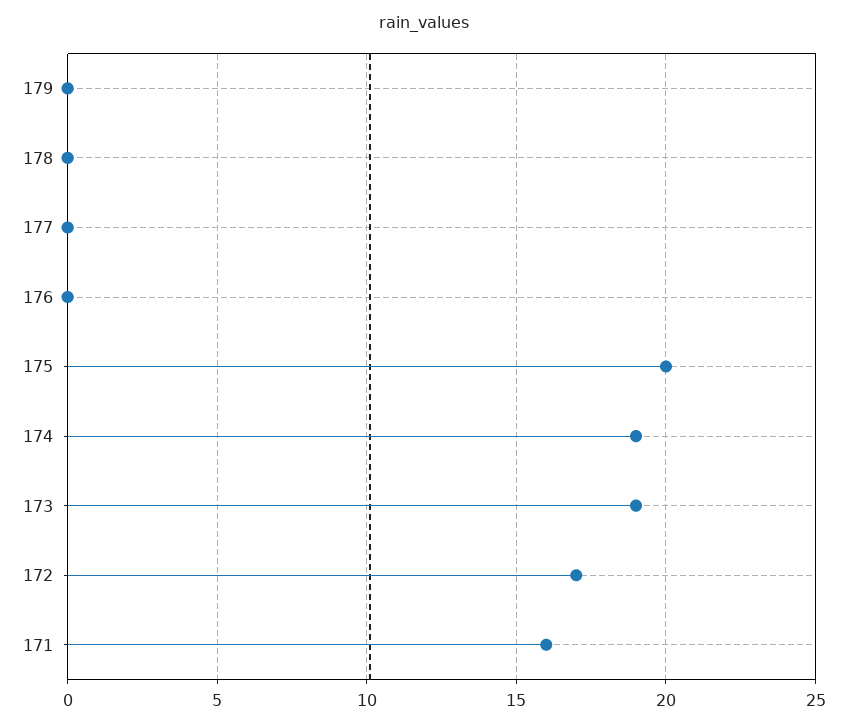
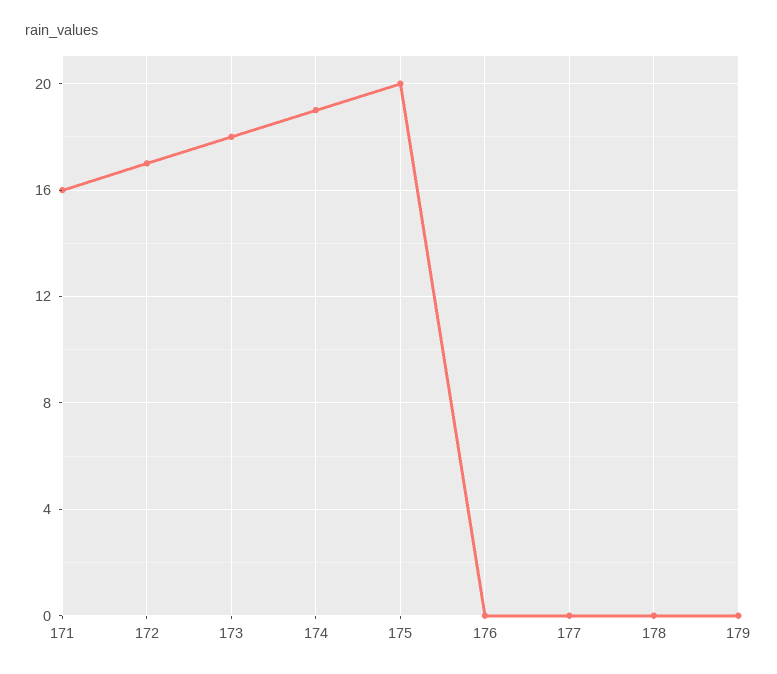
173: 19 -> 18

